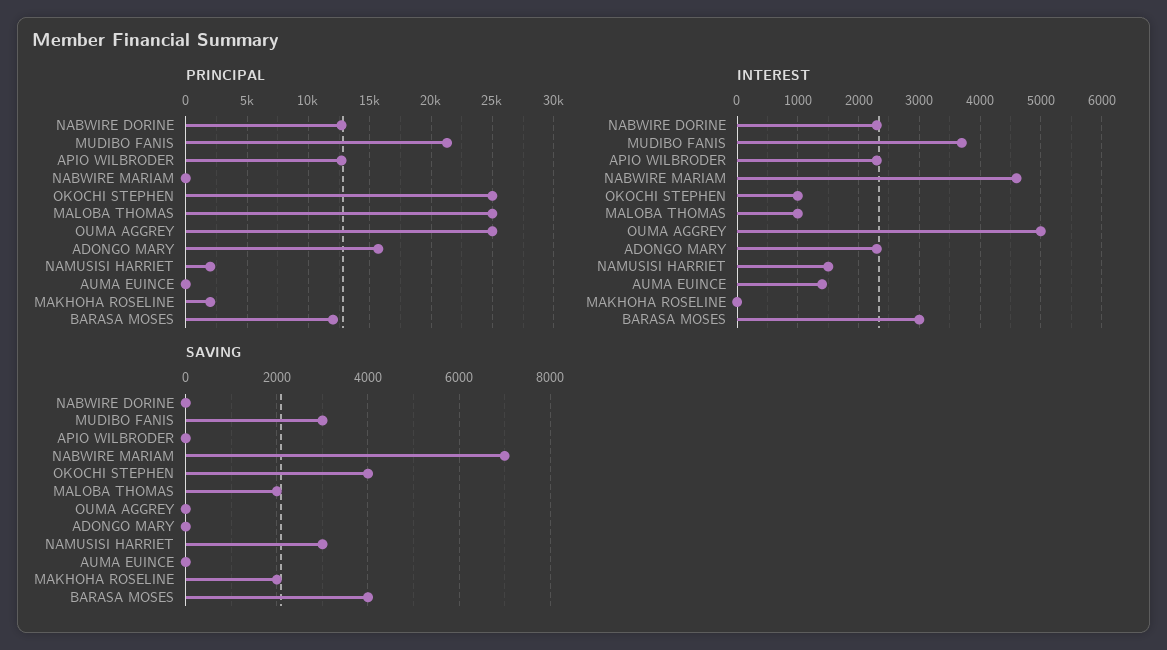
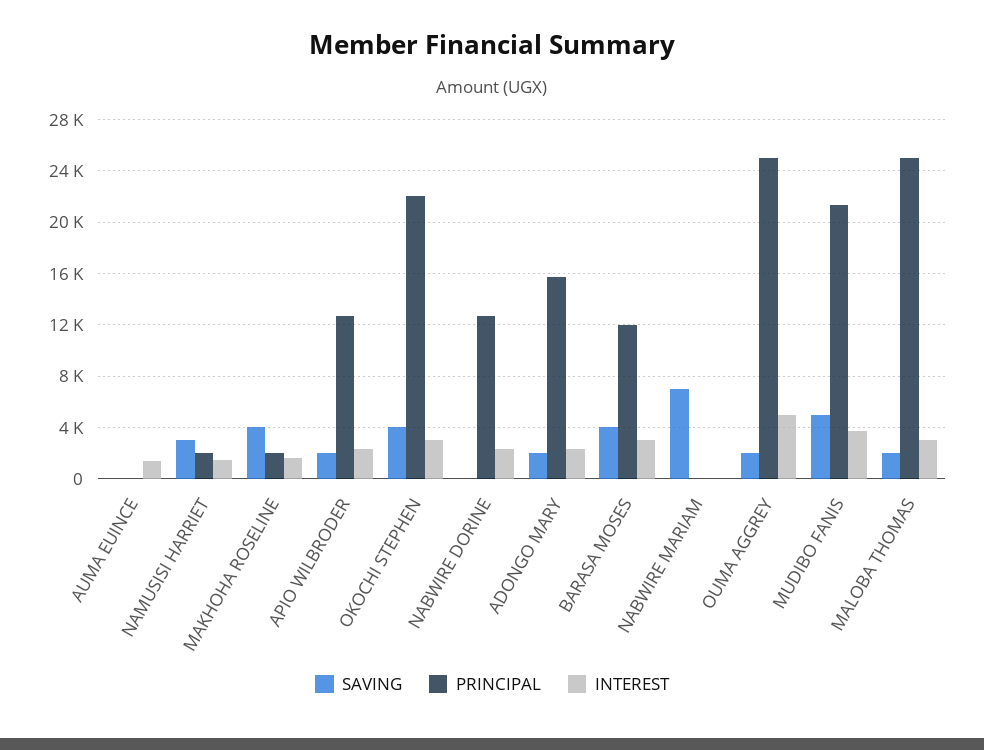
PRINCIPAL, OKOCHI STEPHEN: 25000 -> 22000
INTEREST, NABWIRE MARIAM: 4600 -> 0
INTEREST, OKOCHI STEPHEN: 1000 -> 3000
INTEREST, MALOBA THOMAS: 1000 -> 3000
INTEREST, MAKHOHA ROSELINE: 0 -> 1500
SAVING, MUDIBO FANIS: 3000 -> 5000
SAVING, APIO WILBRODER: 0 -> 2000
SAVING, OUMA AGGREY: 0 -> 2000
SAVING, ADONGO MARY: 0 -> 2000
SAVING, MAKHOHA ROSELINE: 2000 -> 4000

